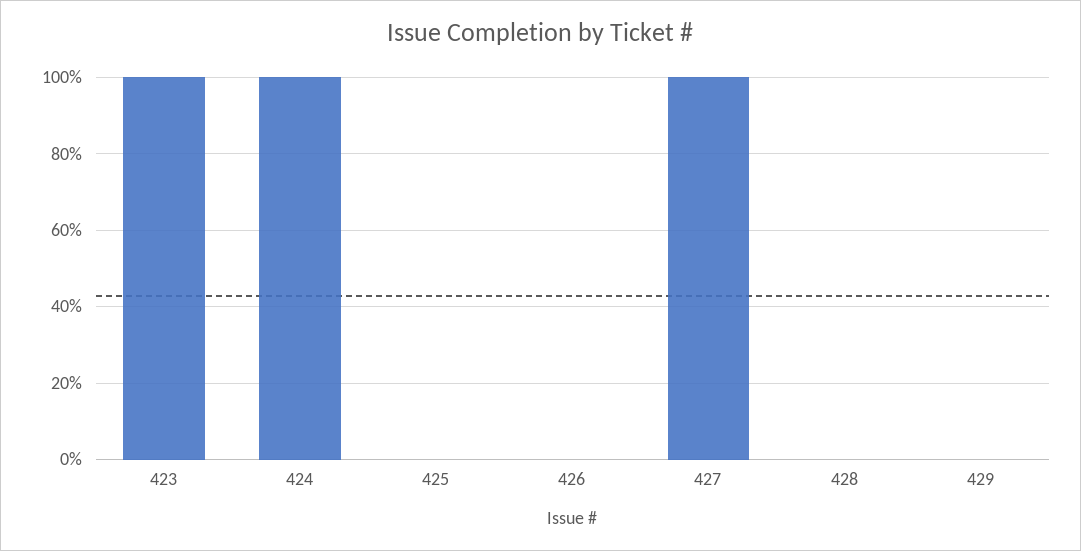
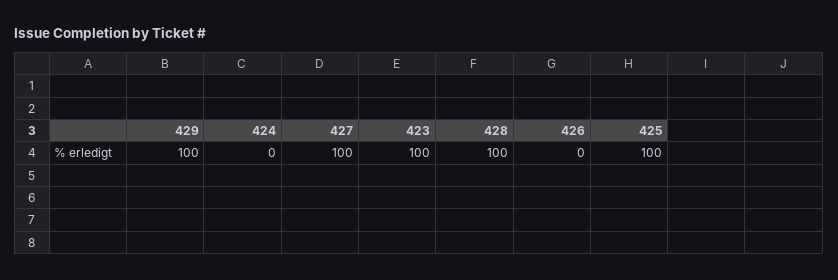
424: 100 -> 0
425: 0 -> 100
428: 0 -> 100
429: 0 -> 100

